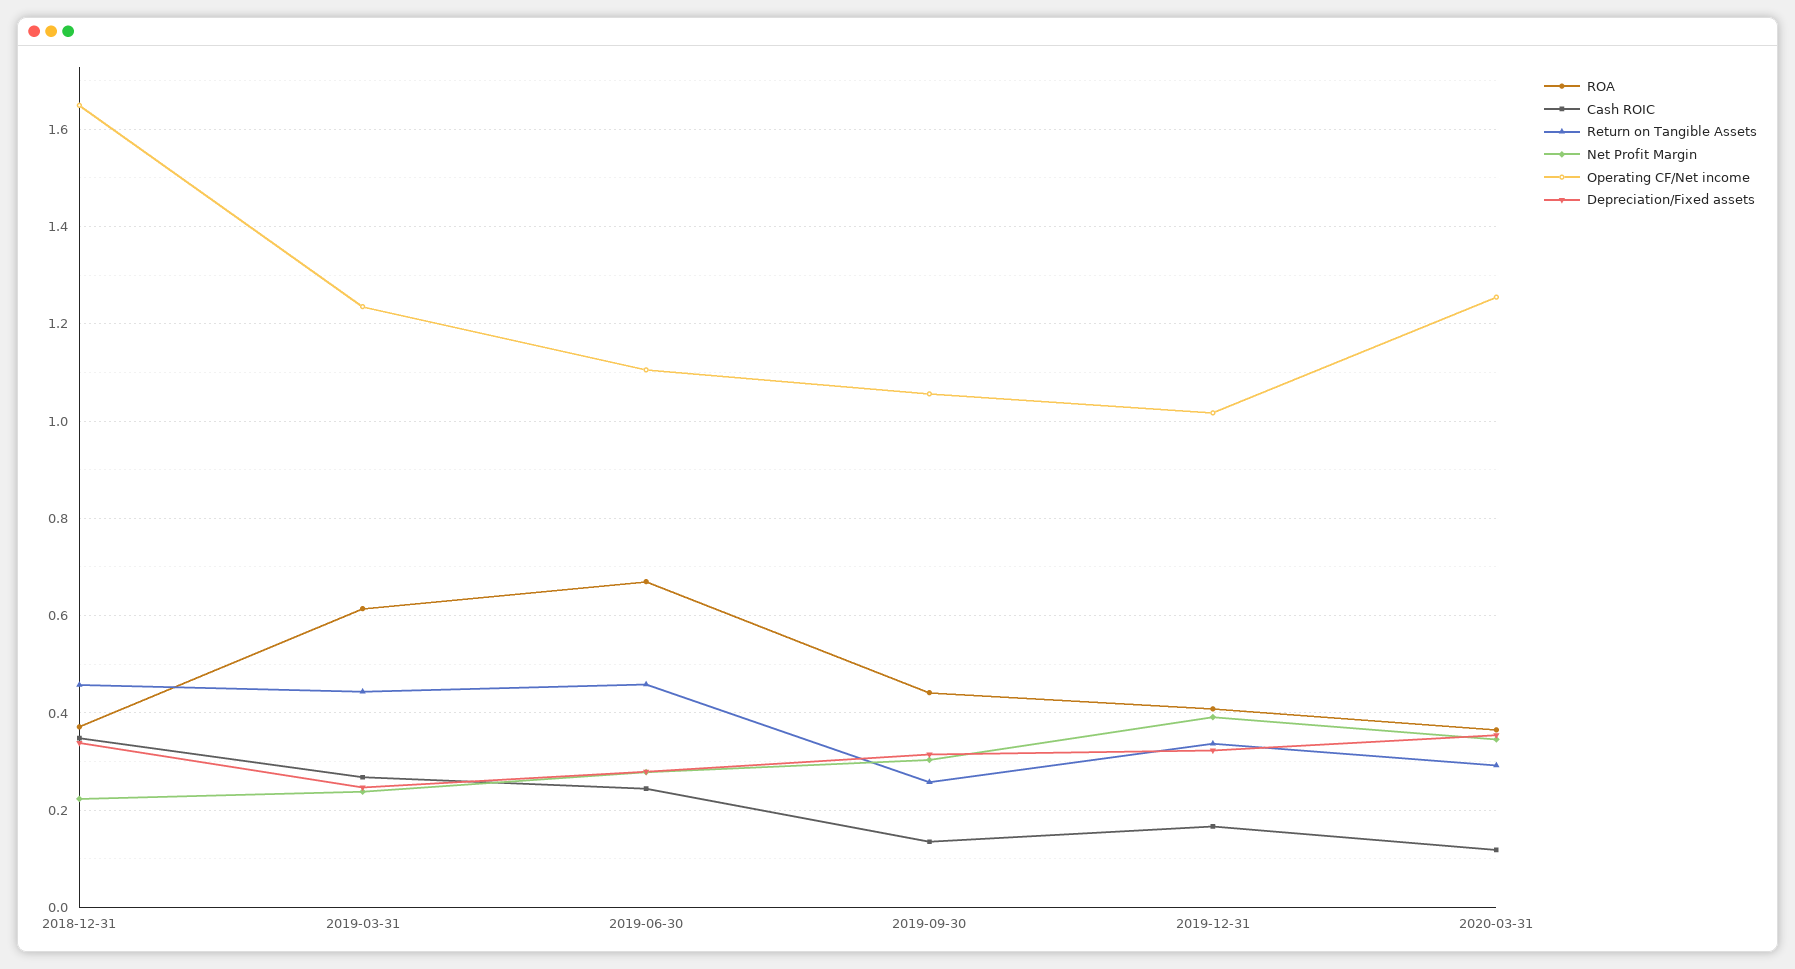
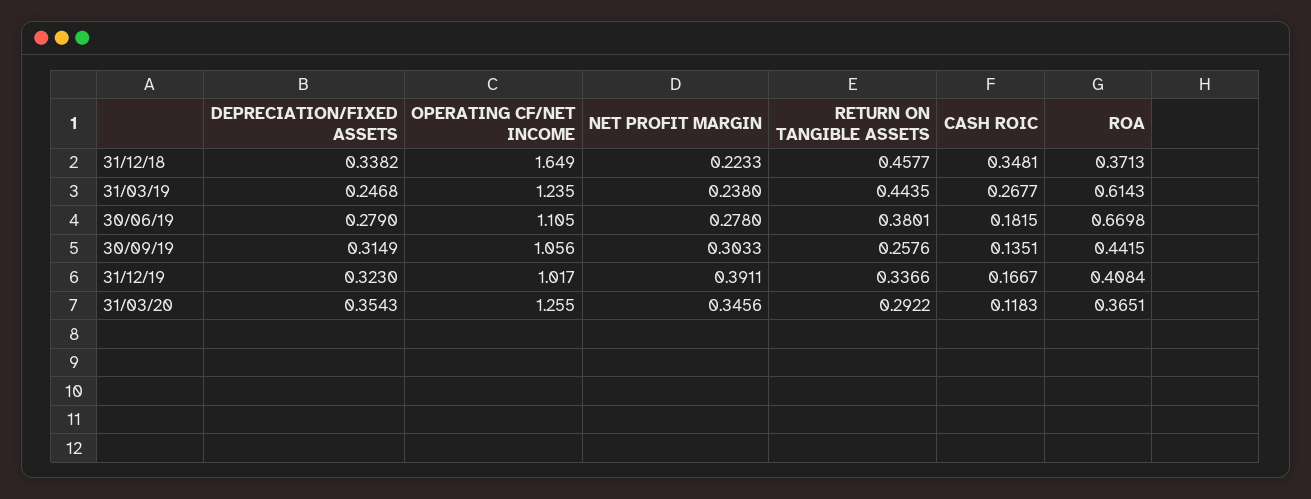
Cash ROIC, 2019-06-30: 0.24 -> 0.1815
Return on Tangible Assets, 2019-06-30: 0.46 -> 0.3801

